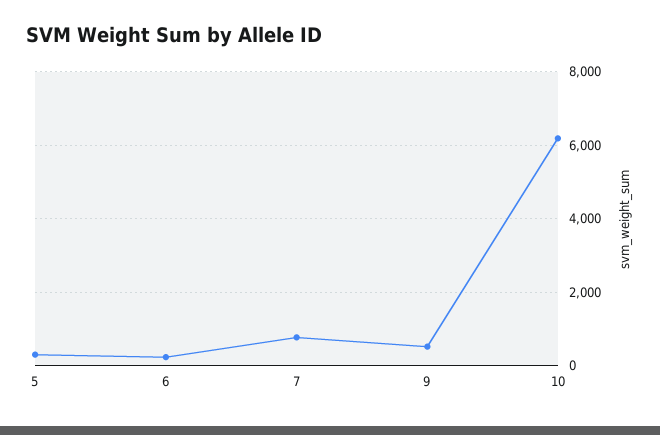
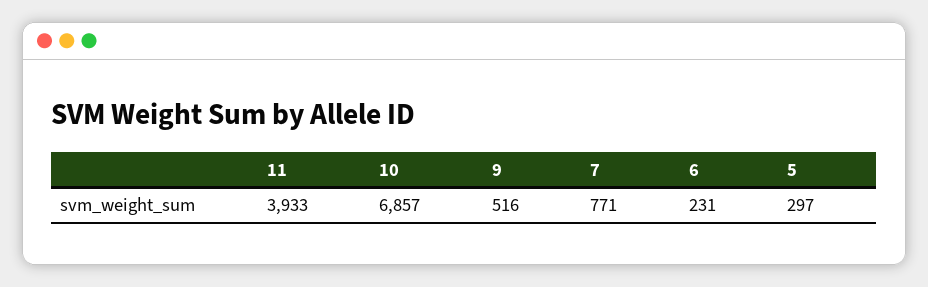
10: 6200 -> 6857
11: none -> 3933

